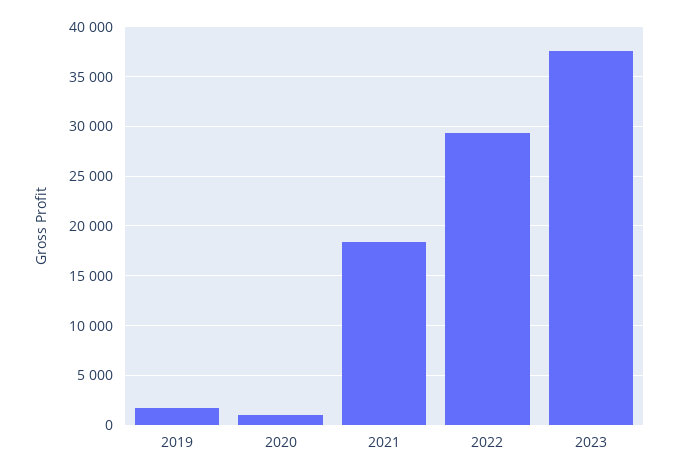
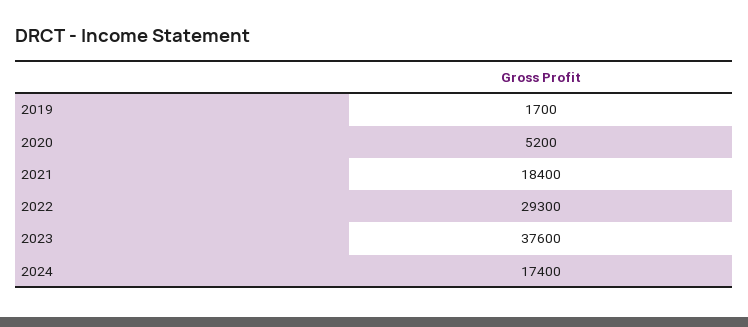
2020: 1000 -> 5200
2024: none -> 17400

